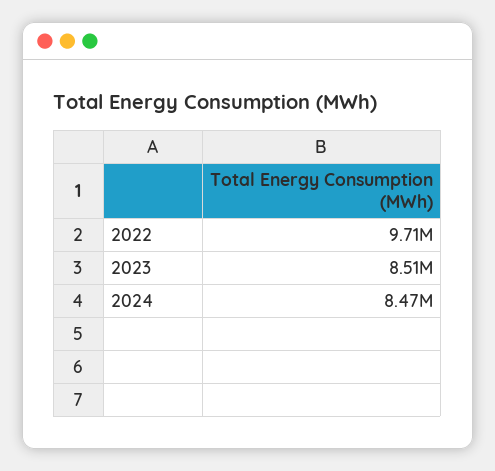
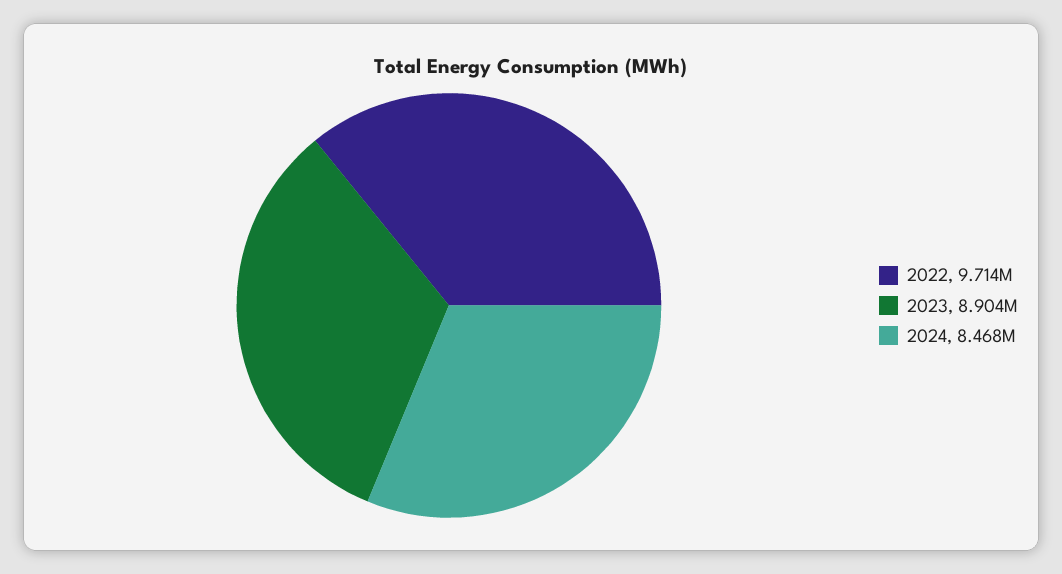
2023: 8510000 -> 8904000

